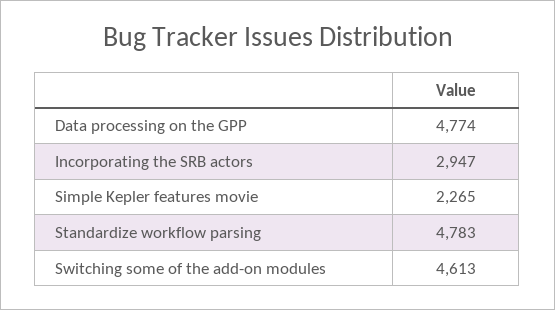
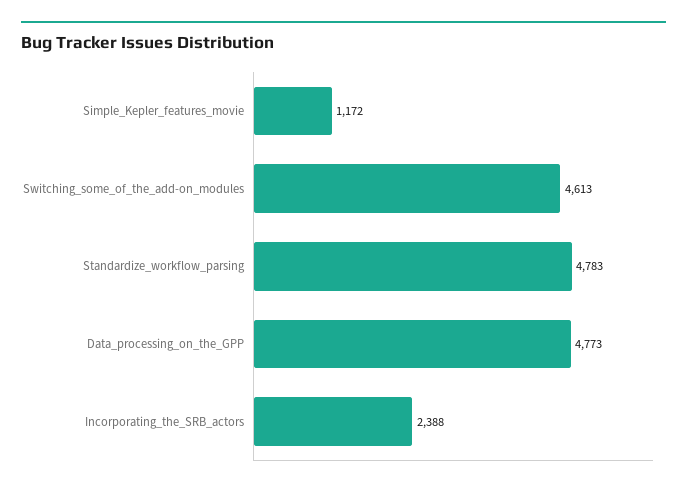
Data processing on the GPP: 4774 -> 4773
Incorporating the SRB actors: 2947 -> 2388
Simple Kepler features movie: 2265 -> 1172

